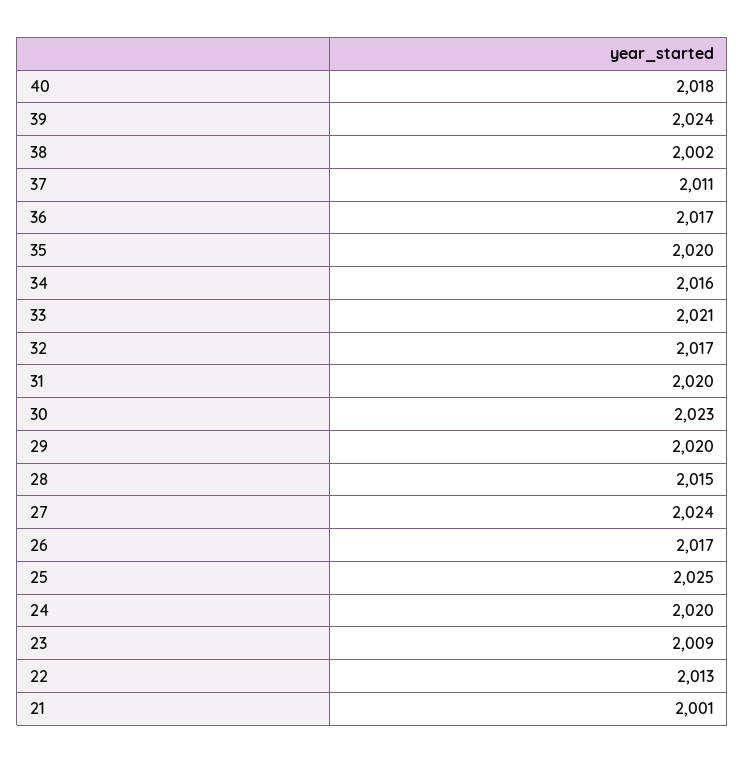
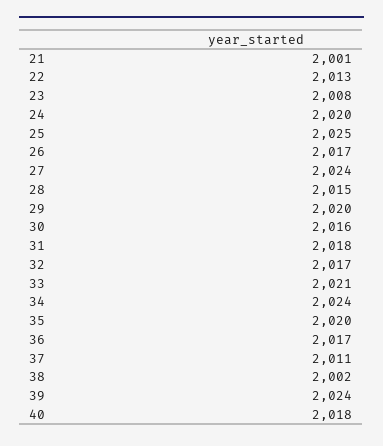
34: 2016 -> 2024
31: 2020 -> 2018
30: 2023 -> 2016
23: 2009 -> 2008

